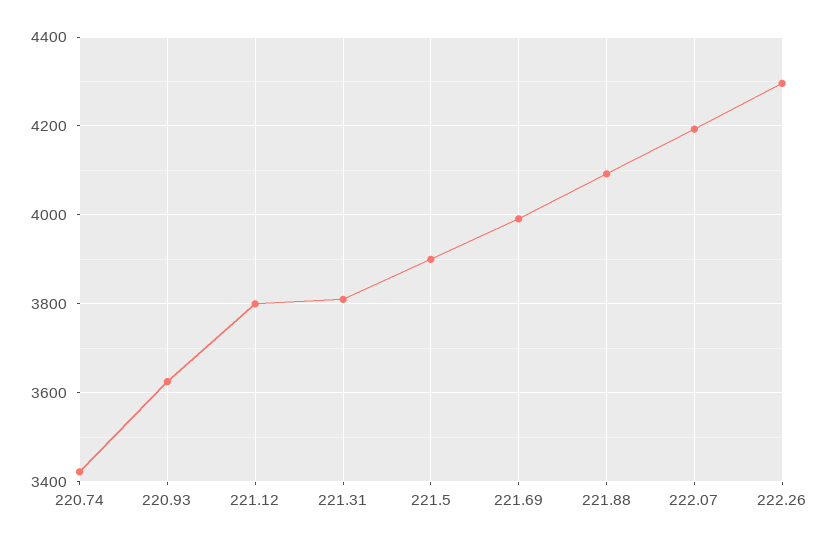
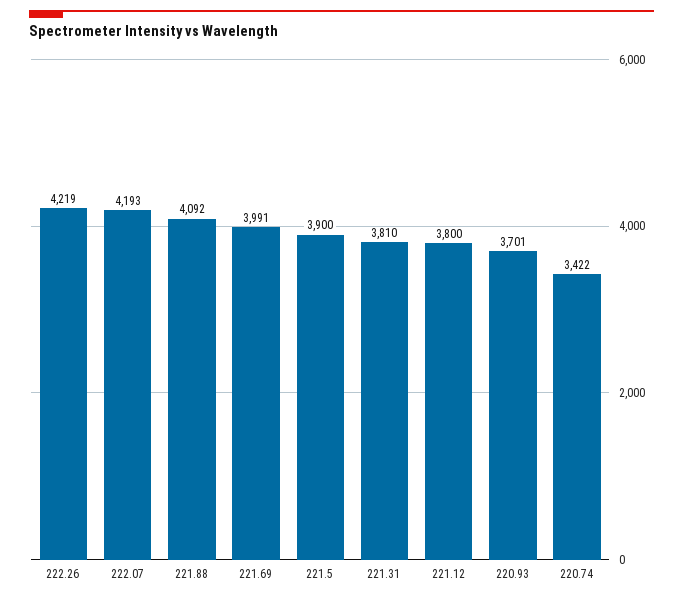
220.93: 3620 -> 3701
222.26: 4300 -> 4219

